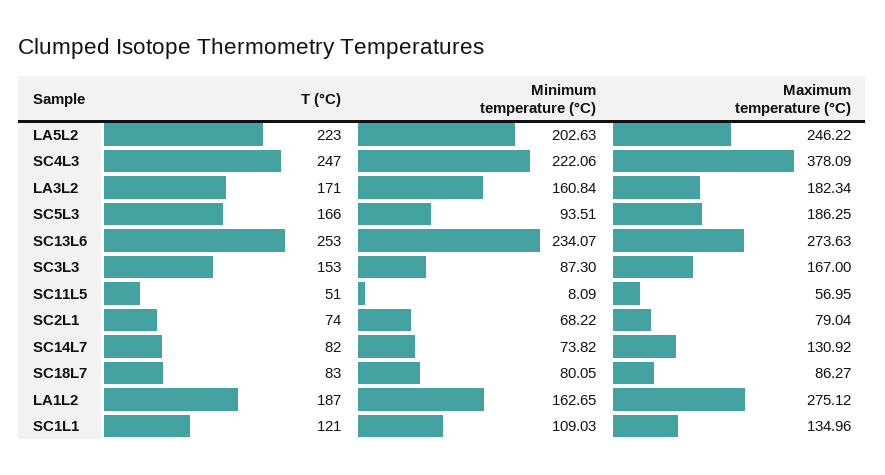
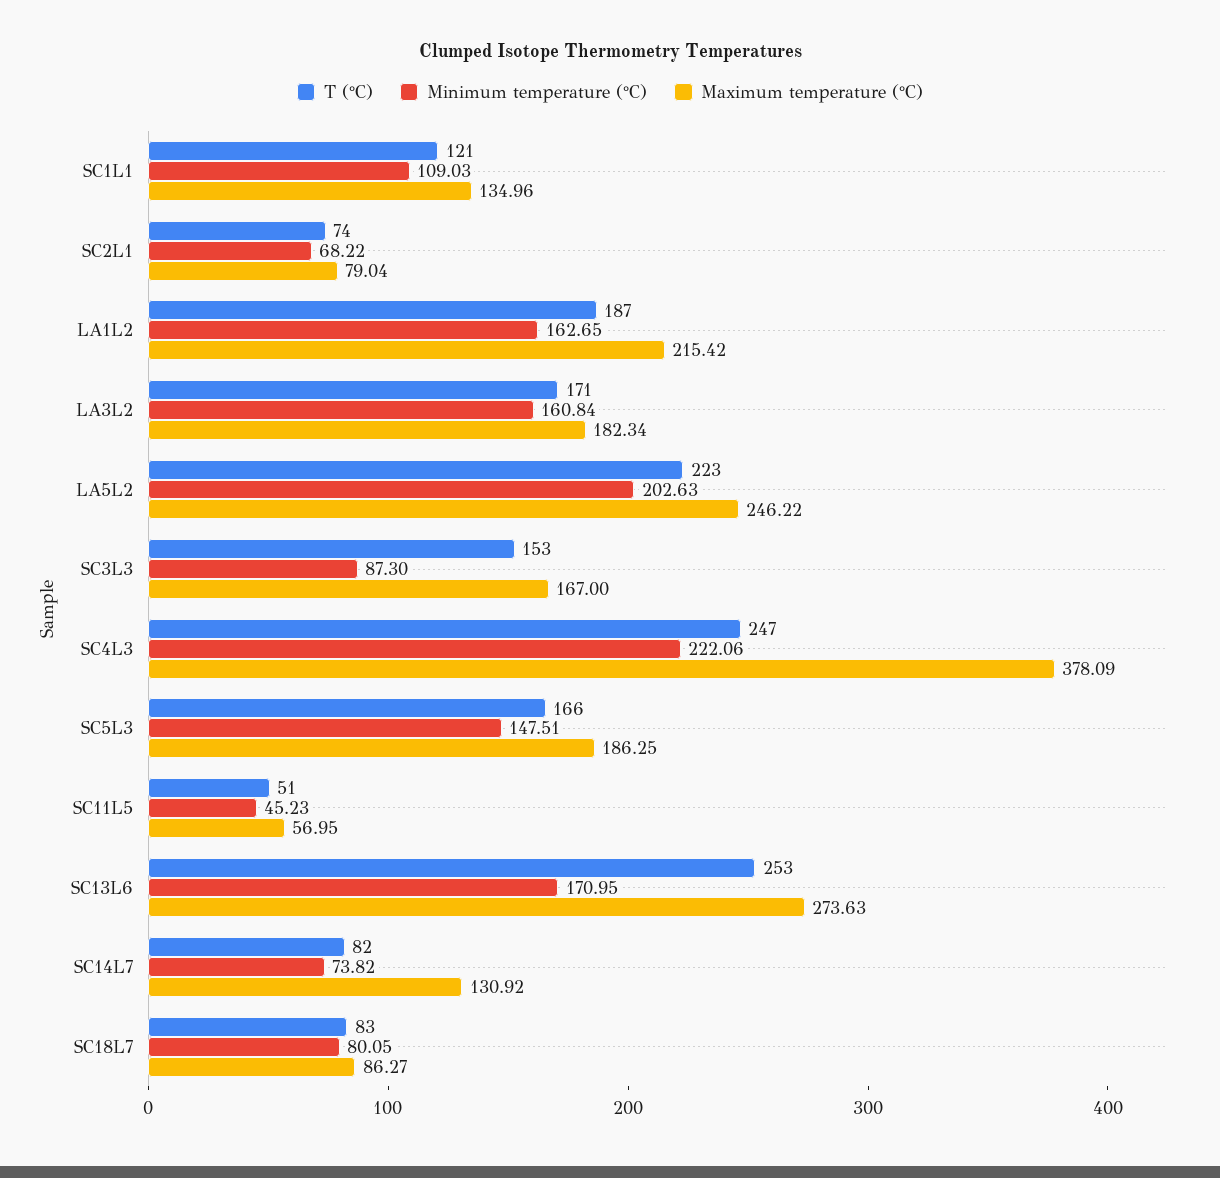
Minimum temperature (°C), SC5L3: 93.51 -> 147.51
Minimum temperature (°C), SC13L6: 234.07 -> 170.95
Minimum temperature (°C), SC11L5: 8.09 -> 45.23
Maximum temperature (°C), LA1L2: 275.12 -> 215.42

